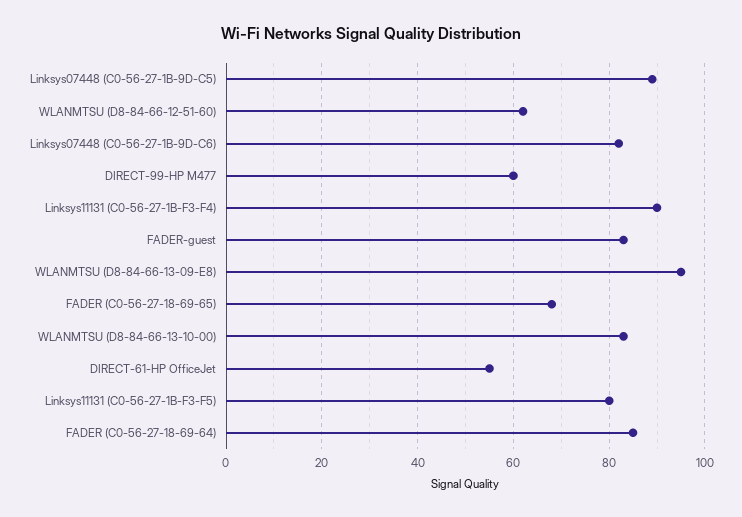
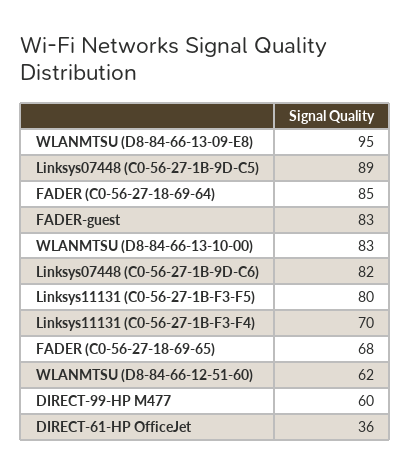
Linksys11131 (C0-56-27-1B-F3-F4): 90 -> 70
DIRECT-61-HP OfficeJet: 55 -> 36

